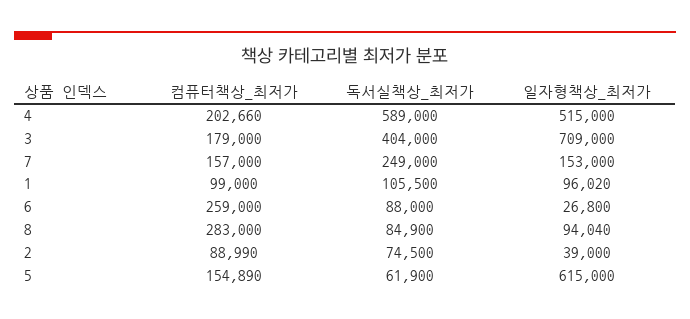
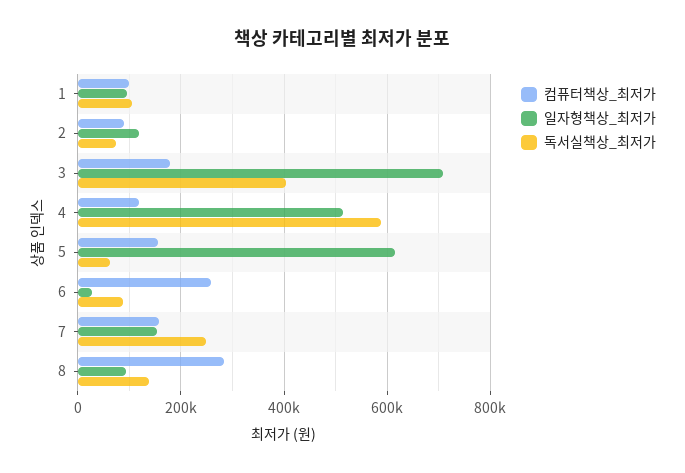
컴퓨터책상_최저가, 4: 202660 -> 120000
독서실책상_최저가, 8: 84900 -> 140000
일자형책상_최저가, 2: 39000 -> 120000

